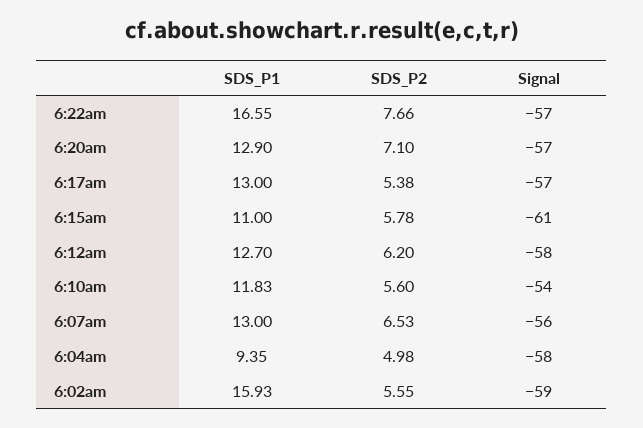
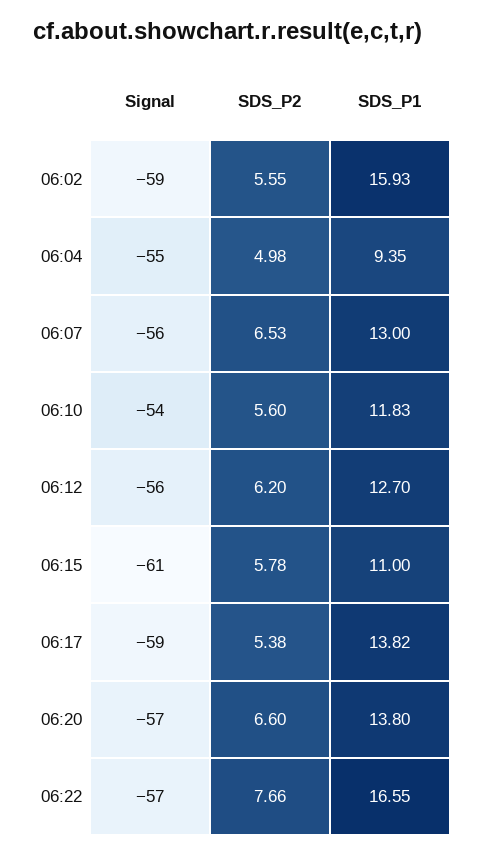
SDS_P1, 6:20am: 12.9 -> 13.8
SDS_P2, 6:20am: 7.1 -> 6.6
SDS_P1, 6:17am: 13 -> 13.82
Signal, 6:17am: -57 -> -59
Signal, 6:12am: -58 -> -56
Signal, 6:04am: -58 -> -55

